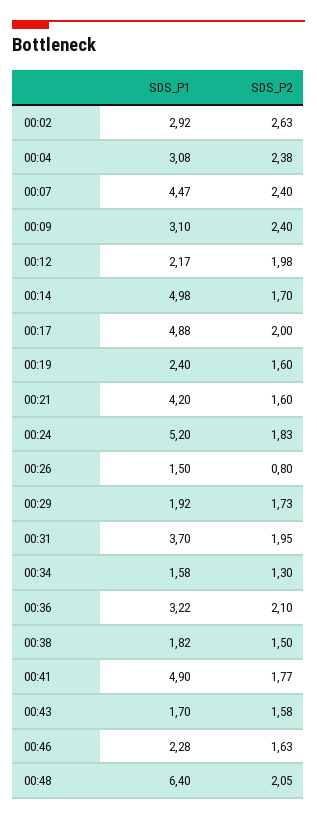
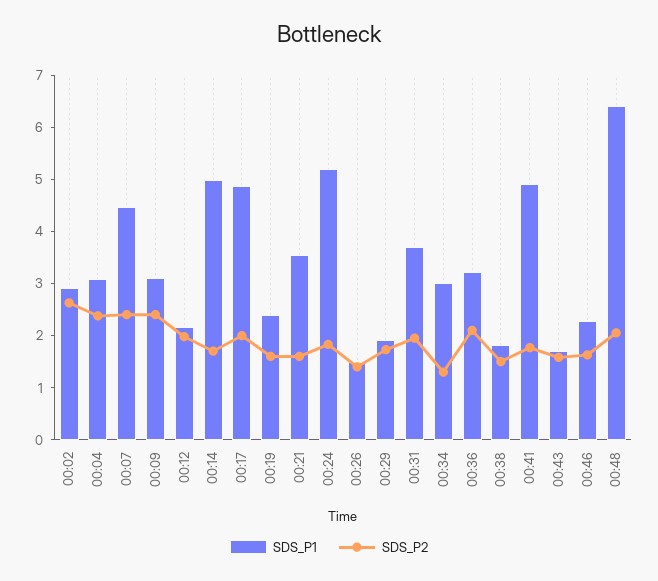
SDS_P1, 00:21: 4.2 -> 3.6
SDS_P2, 00:26: 0.8 -> 1.4
SDS_P1, 00:34: 1.58 -> 3

